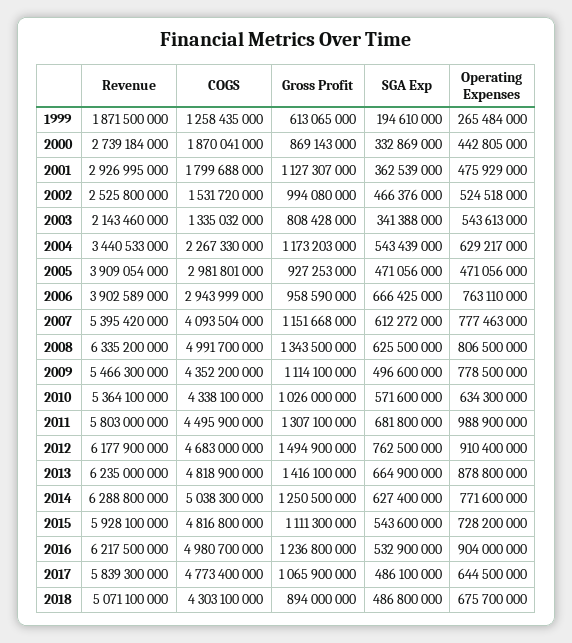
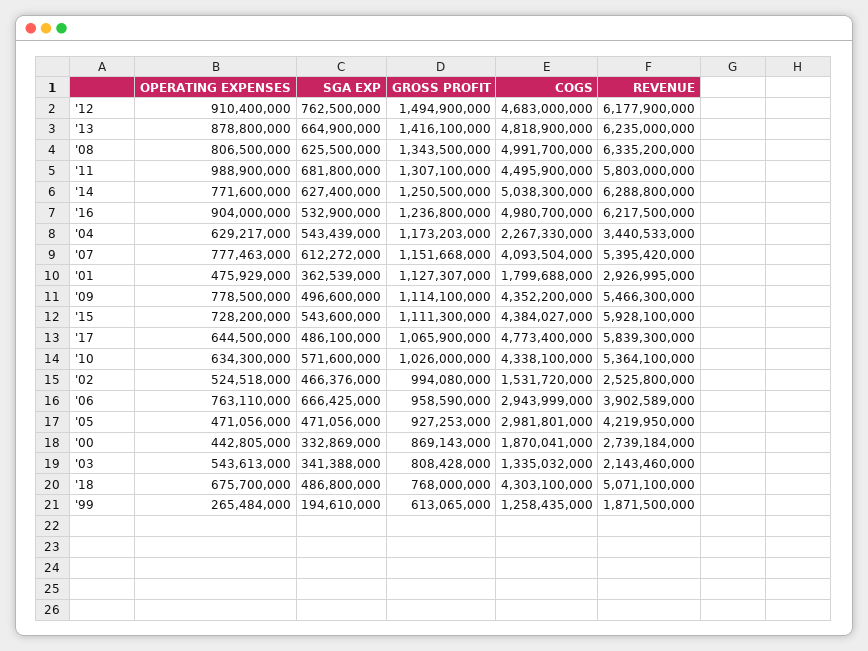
Revenue, 2005: 3909054000 -> 4219950000
COGS, 2015: 4816800000 -> 4384027000
Gross Profit, 2018: 894000000 -> 768000000

